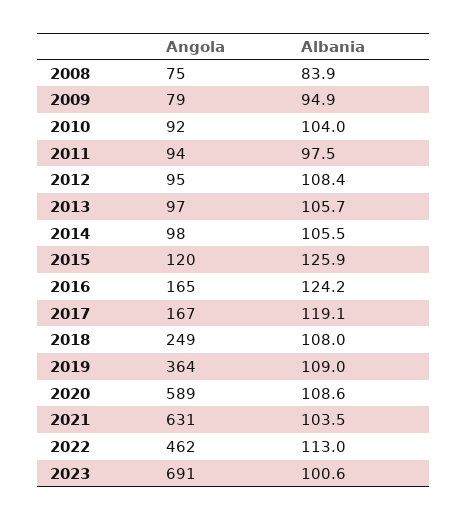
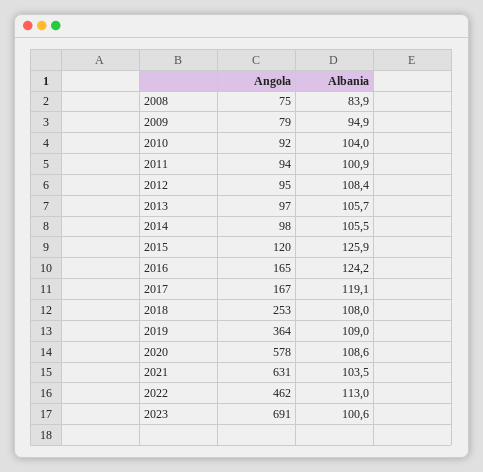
Albania, 2011: 97.5 -> 100.9
Angola, 2018: 249 -> 253
Angola, 2020: 589 -> 578

